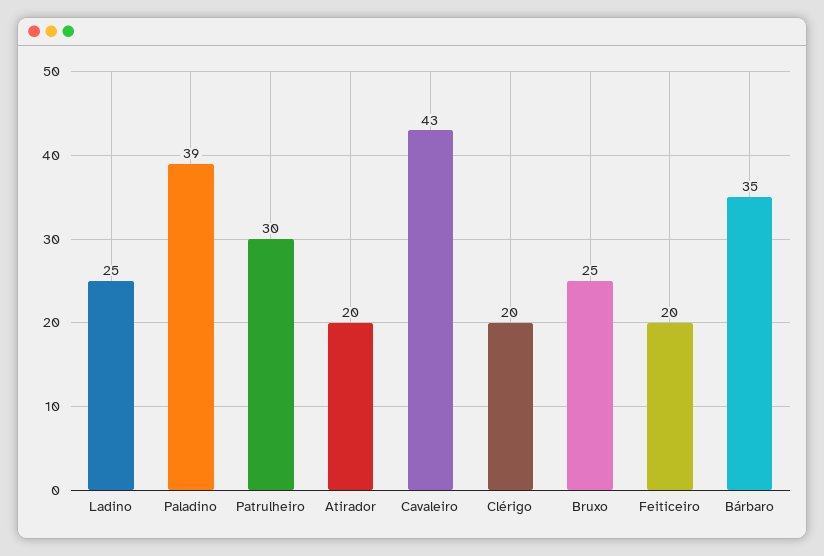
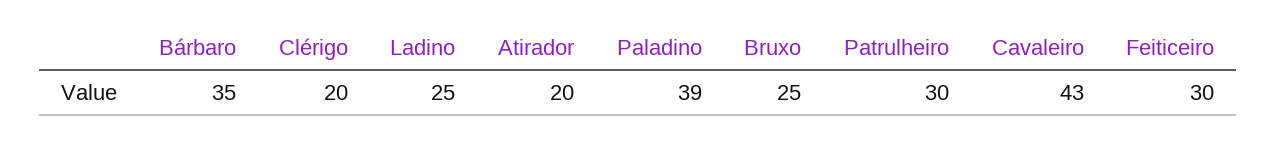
Feiticeiro: 20 -> 30

